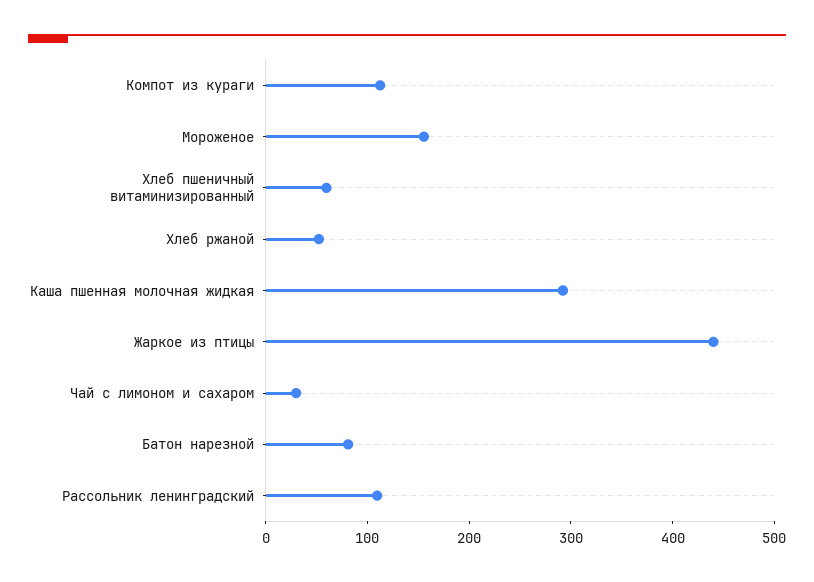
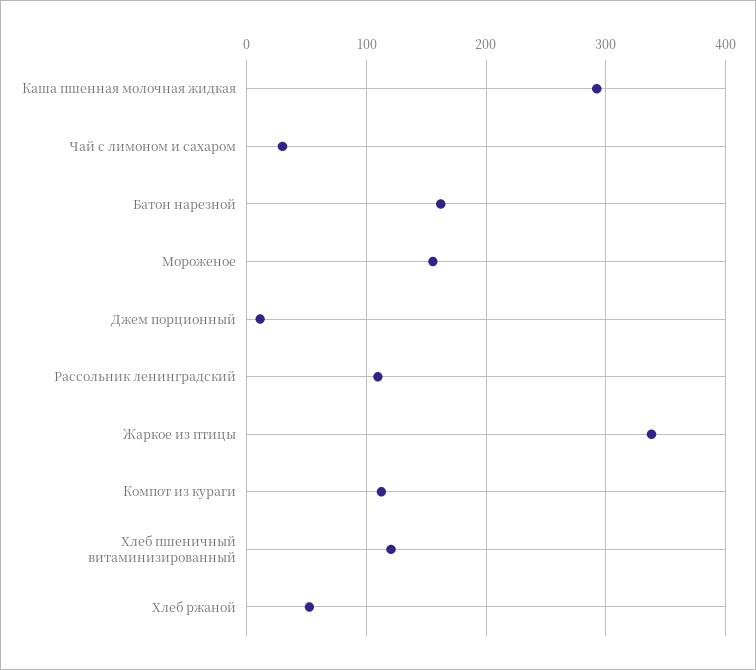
Хлеб пшеничный витаминизированный: 60 -> 120
Жаркое из птицы: 440 -> 340
Батон нарезной: 80 -> 160
Джем порционный: none -> 10

